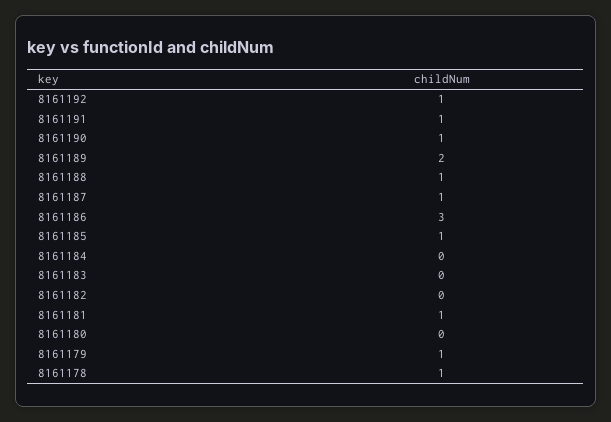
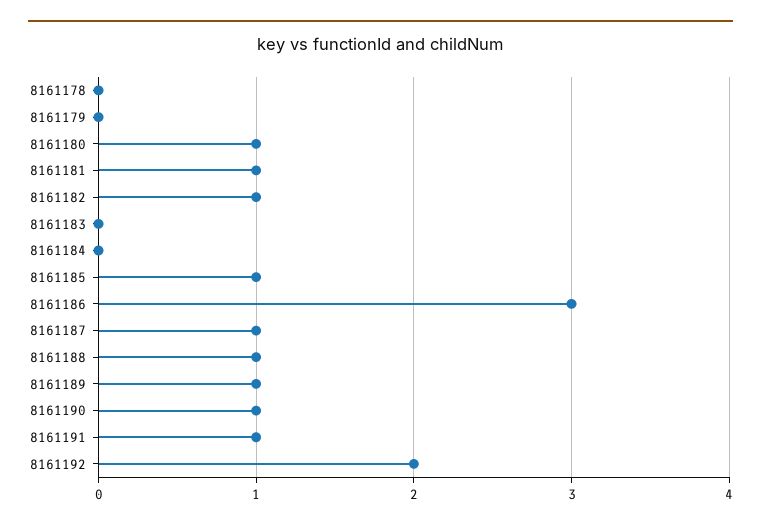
8161192: 1 -> 2
8161189: 2 -> 1
8161182: 0 -> 1
8161180: 0 -> 1
8161179: 1 -> 0
8161178: 1 -> 0

